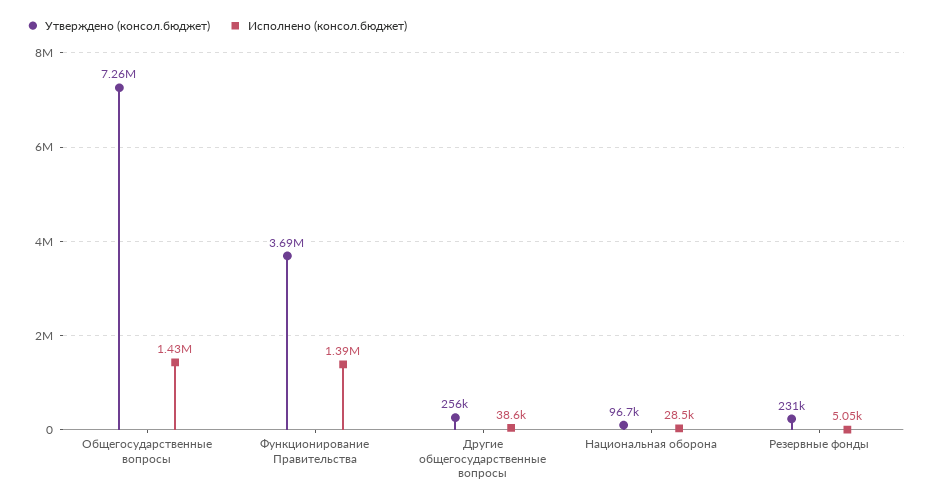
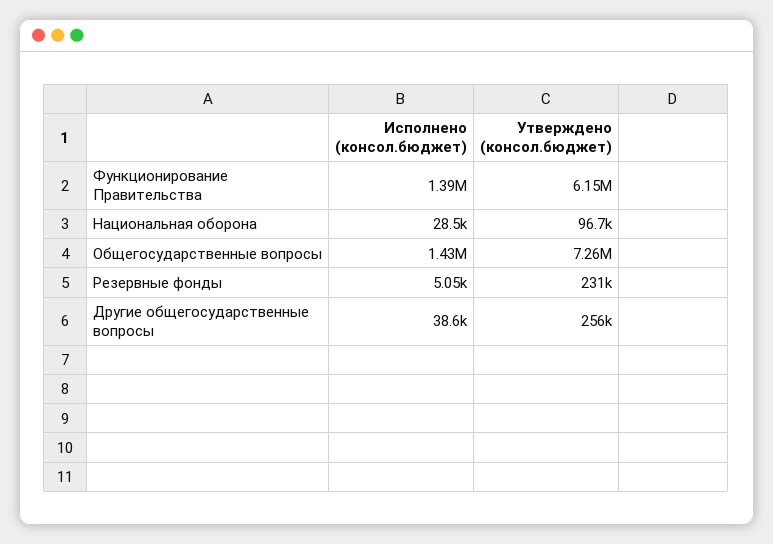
Утверждено (консол.бюджет), Функционирование Правительства: 3690000 -> 6150000

